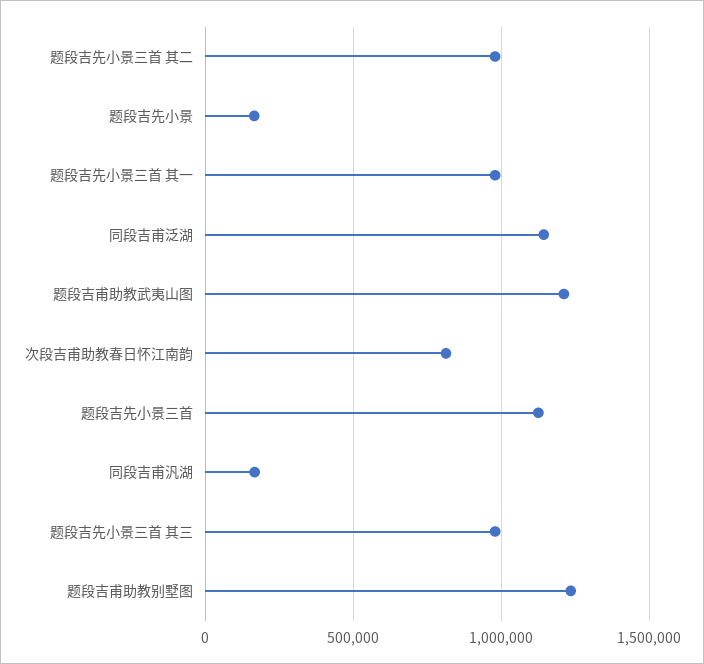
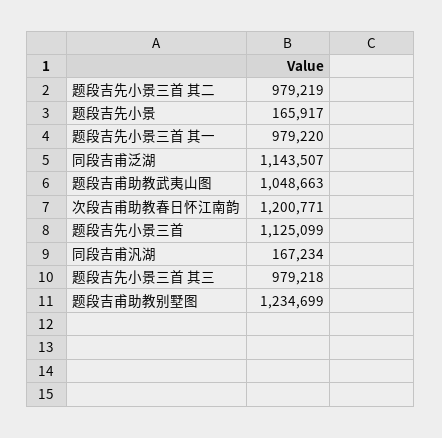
题段吉甫助教武夷山图: 1200000 -> 1048663
次段吉甫助教春日怀江南韵: 800000 -> 1200771

